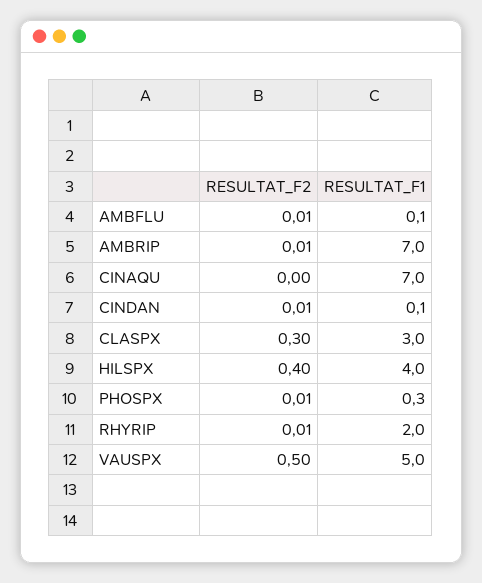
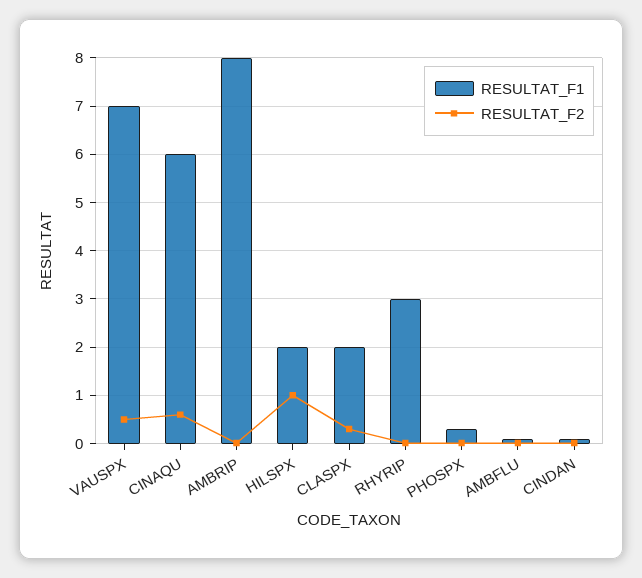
RESULTAT_F1, AMBRIP: 7 -> 8
RESULTAT_F2, CINAQU: 0 -> 0.6
RESULTAT_F1, CINAQU: 7 -> 6
RESULTAT_F1, CLASPX: 3 -> 2
RESULTAT_F2, HILSPX: 0.4 -> 1
RESULTAT_F1, HILSPX: 4 -> 2
RESULTAT_F1, RHYRIP: 2 -> 3
RESULTAT_F1, VAUSPX: 5 -> 7

